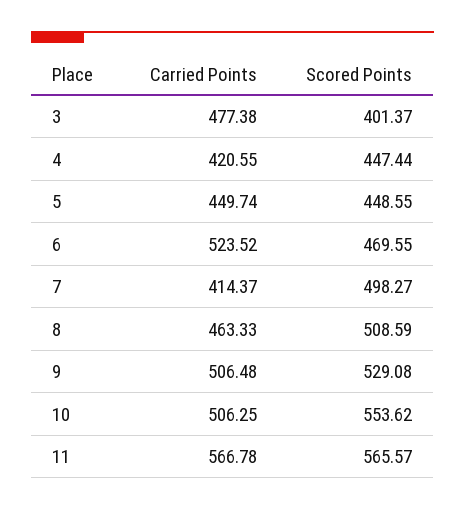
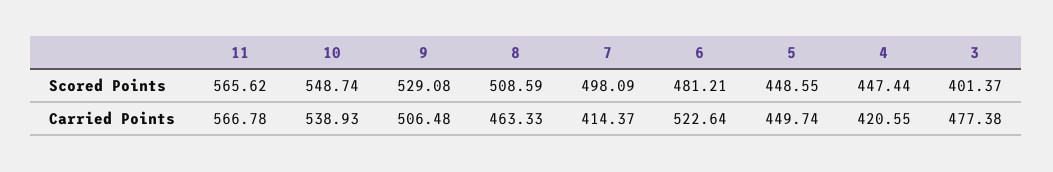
Carried Points, 6: 523.52 -> 522.64
Scored Points, 6: 469.55 -> 481.21
Scored Points, 7: 498.27 -> 498.09
Carried Points, 10: 506.25 -> 538.93
Scored Points, 10: 553.62 -> 548.74
Scored Points, 11: 565.57 -> 565.62

